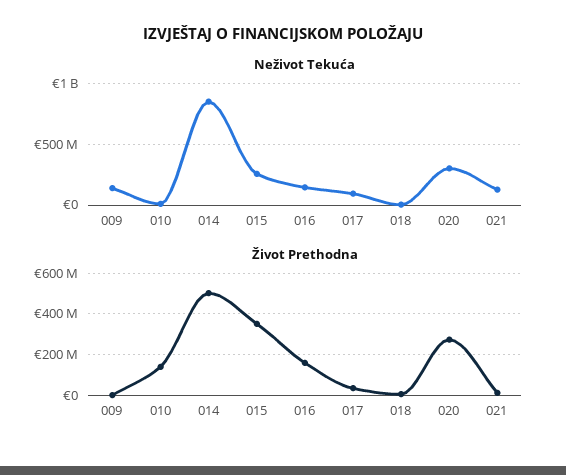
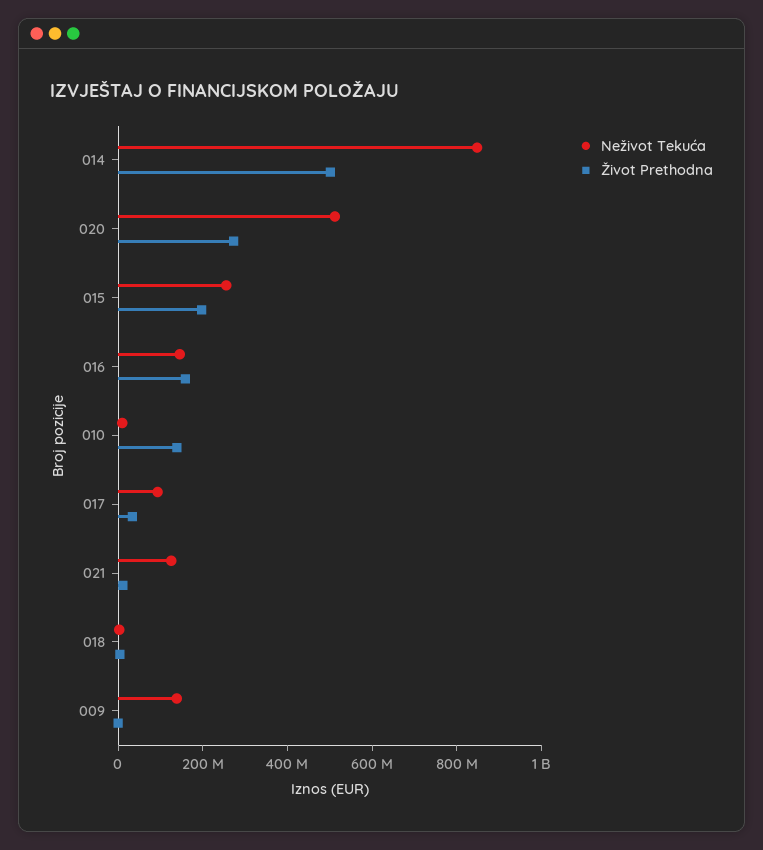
Neživot Tekuća, 020: 300000000 -> 500000000
Život Prethodna, 015: 350000000 -> 200000000

